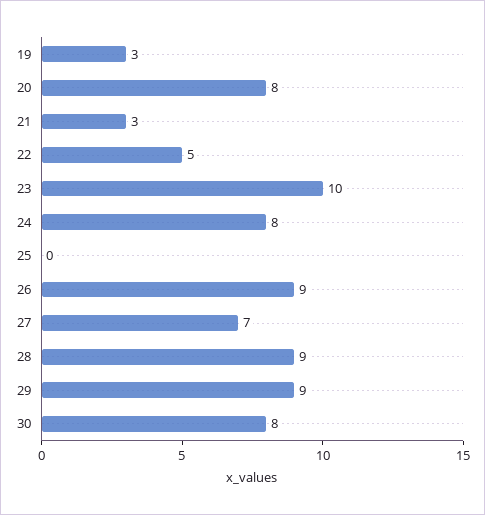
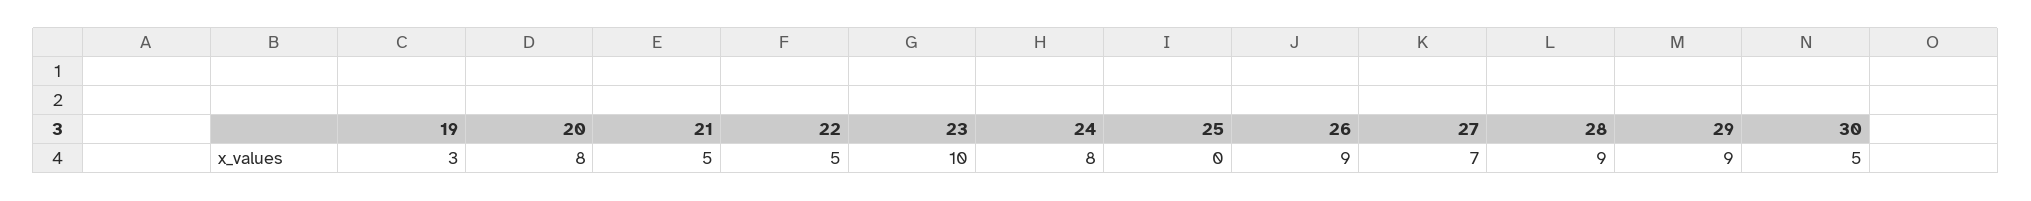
21: 3 -> 5
30: 8 -> 5

